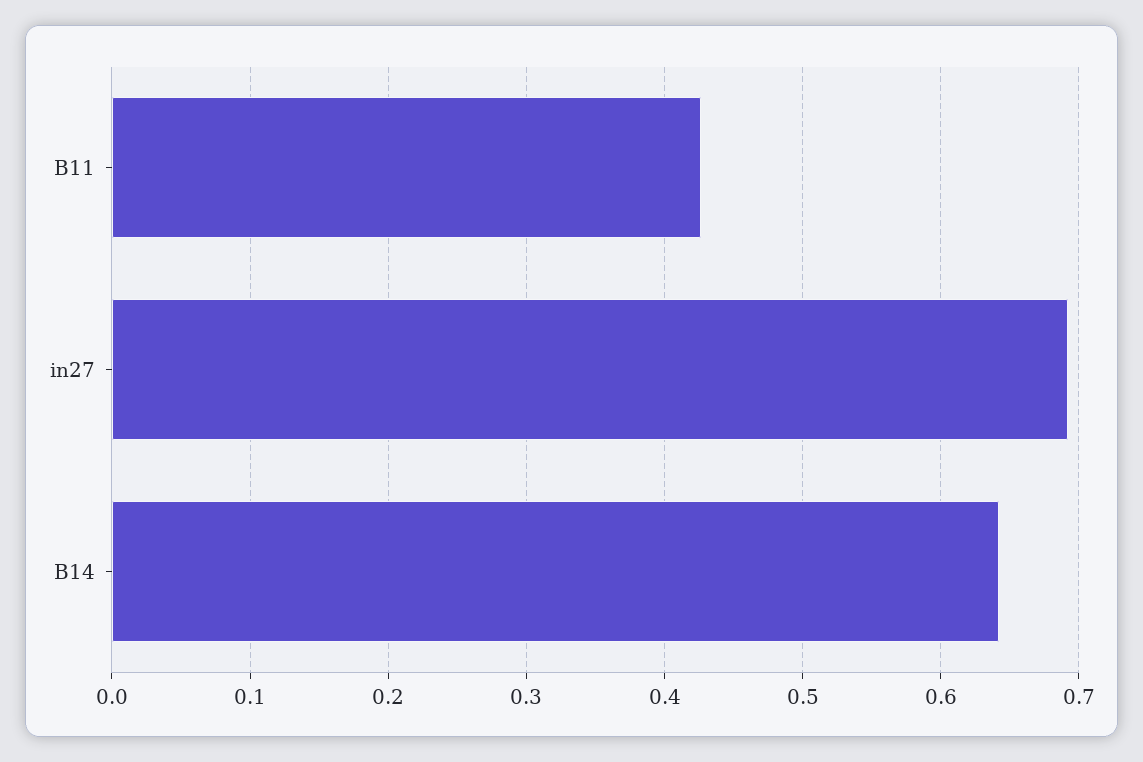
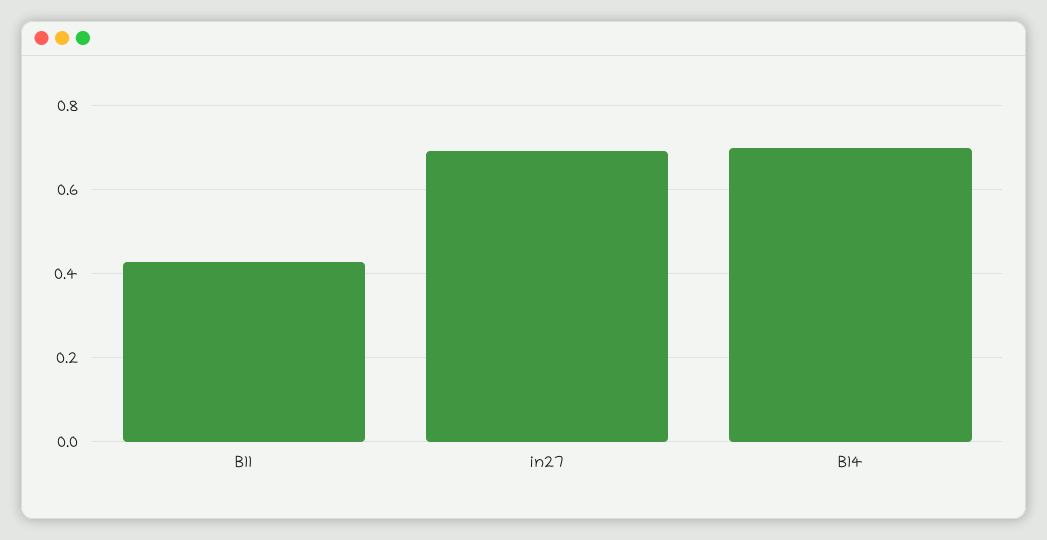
B14: 0.64 -> 0.7

